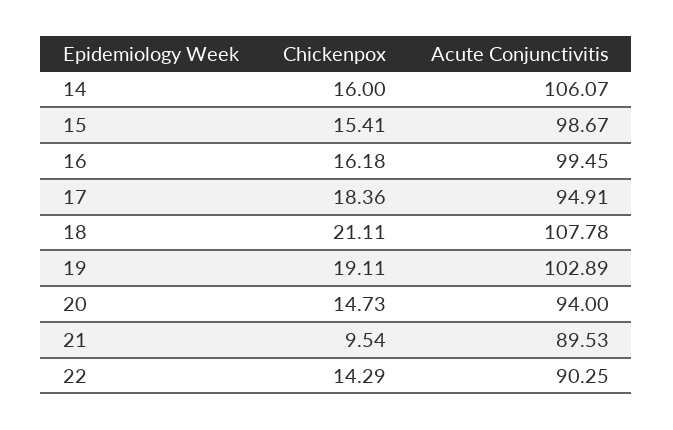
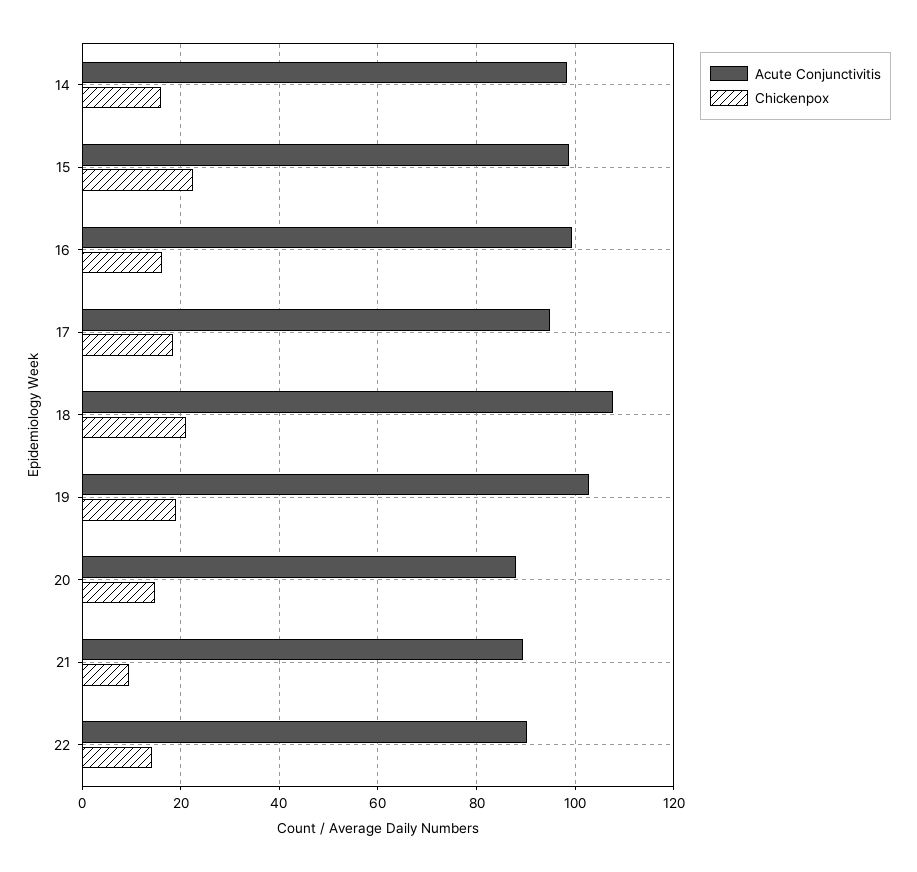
Acute Conjunctivitis, 14: 106.07 -> 98
Chickenpox, 15: 15.41 -> 22
Acute Conjunctivitis, 20: 94 -> 88

